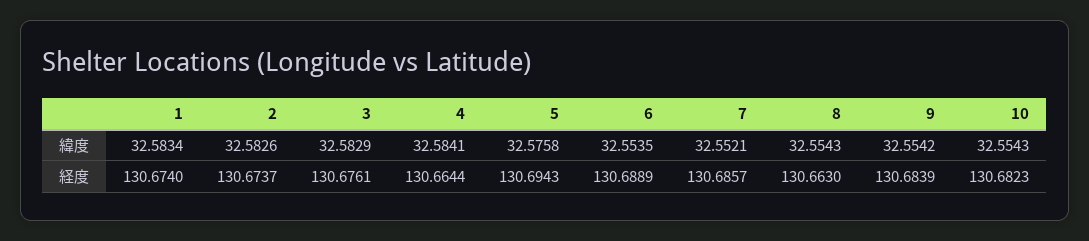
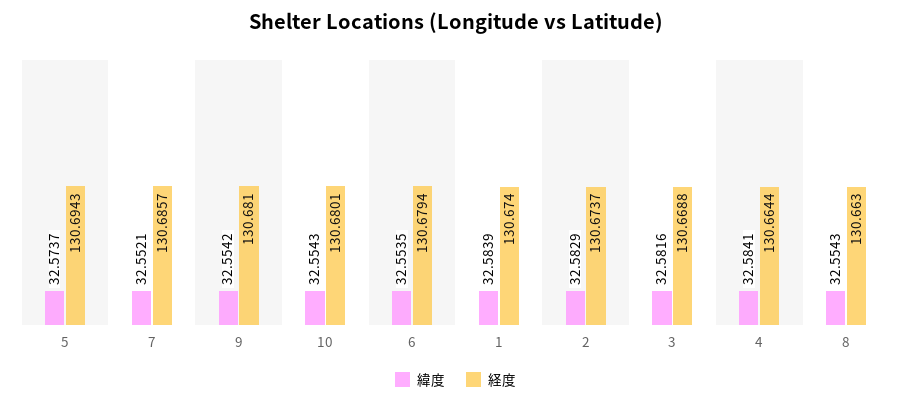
緯度, 1: 32.5834 -> 32.5839
緯度, 2: 32.5826 -> 32.5829
緯度, 3: 32.5829 -> 32.5816
緯度, 5: 32.5758 -> 32.5737
経度, 3: 130.6761 -> 130.6688
経度, 6: 130.6889 -> 130.6794
経度, 9: 130.6839 -> 130.681
経度, 10: 130.6823 -> 130.6801

